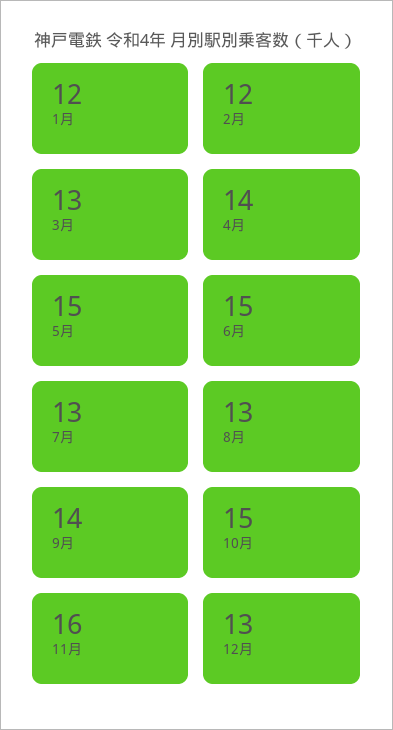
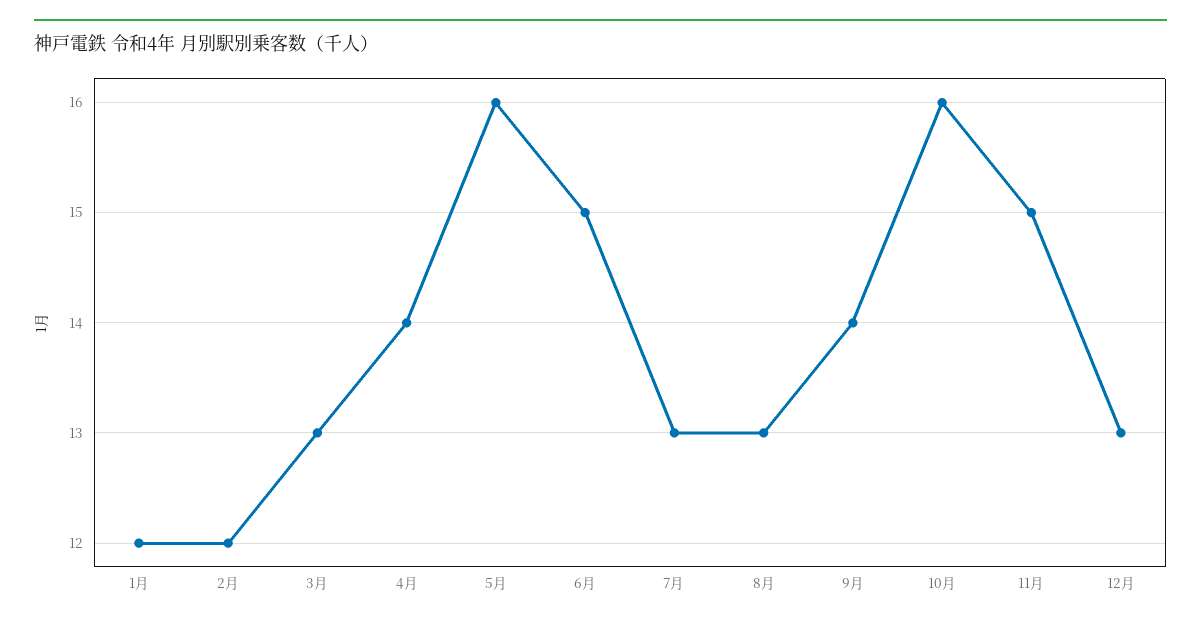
5月: 15 -> 16
10月: 15 -> 16
11月: 16 -> 15

